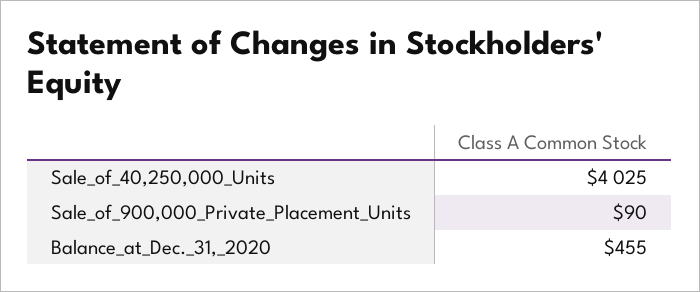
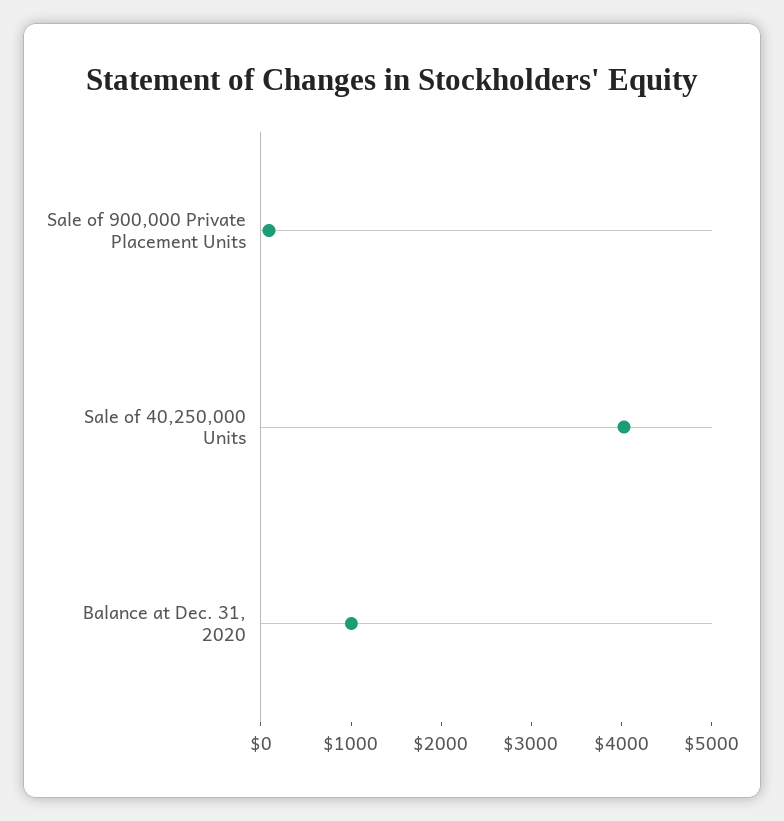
Balance_at_Dec._31,_2020: 455 -> 1000

